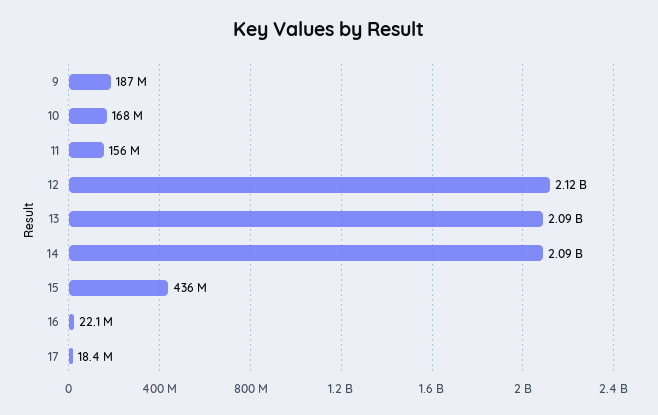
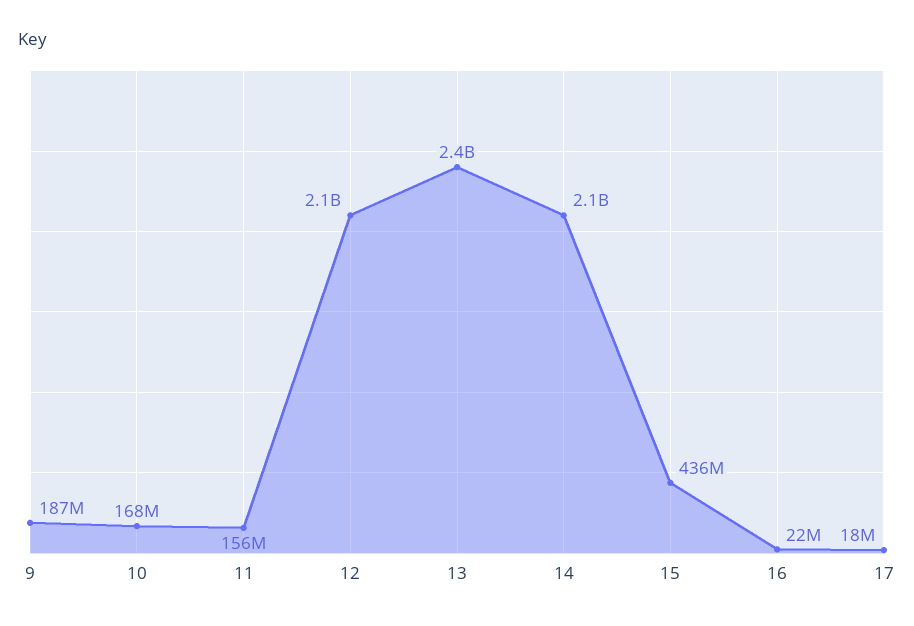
13: 2090000000 -> 2400000000

